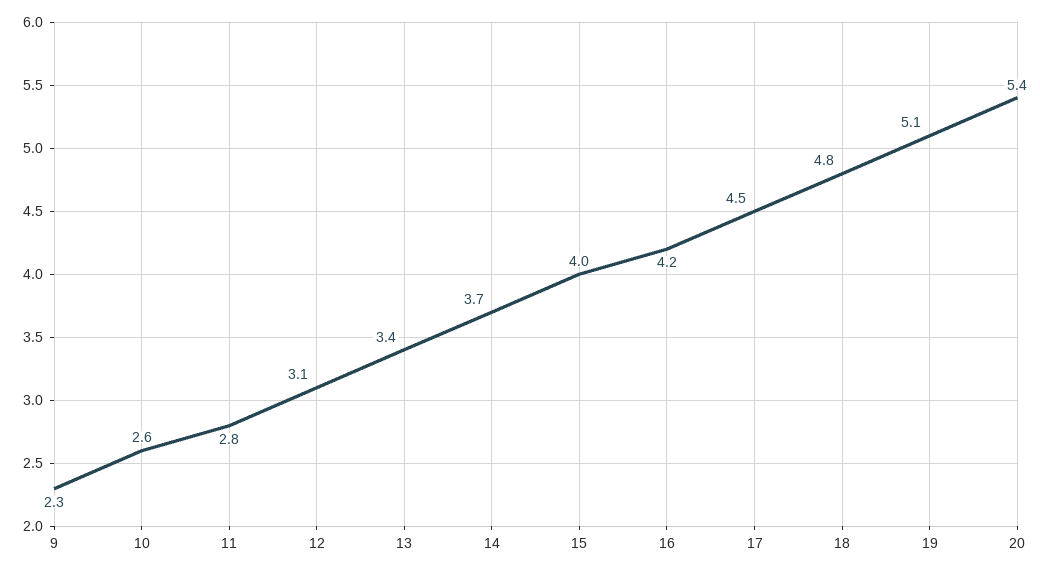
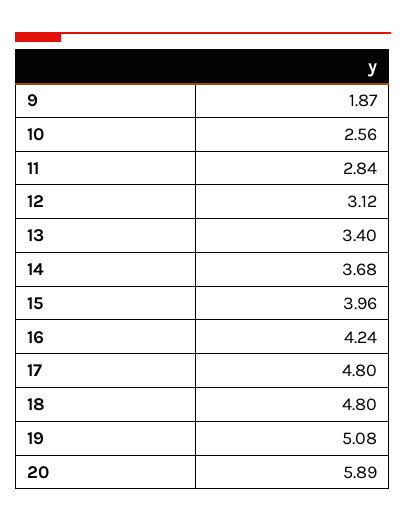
9: 2.3 -> 1.87
17: 4.5 -> 4.8
20: 5.4 -> 5.89

